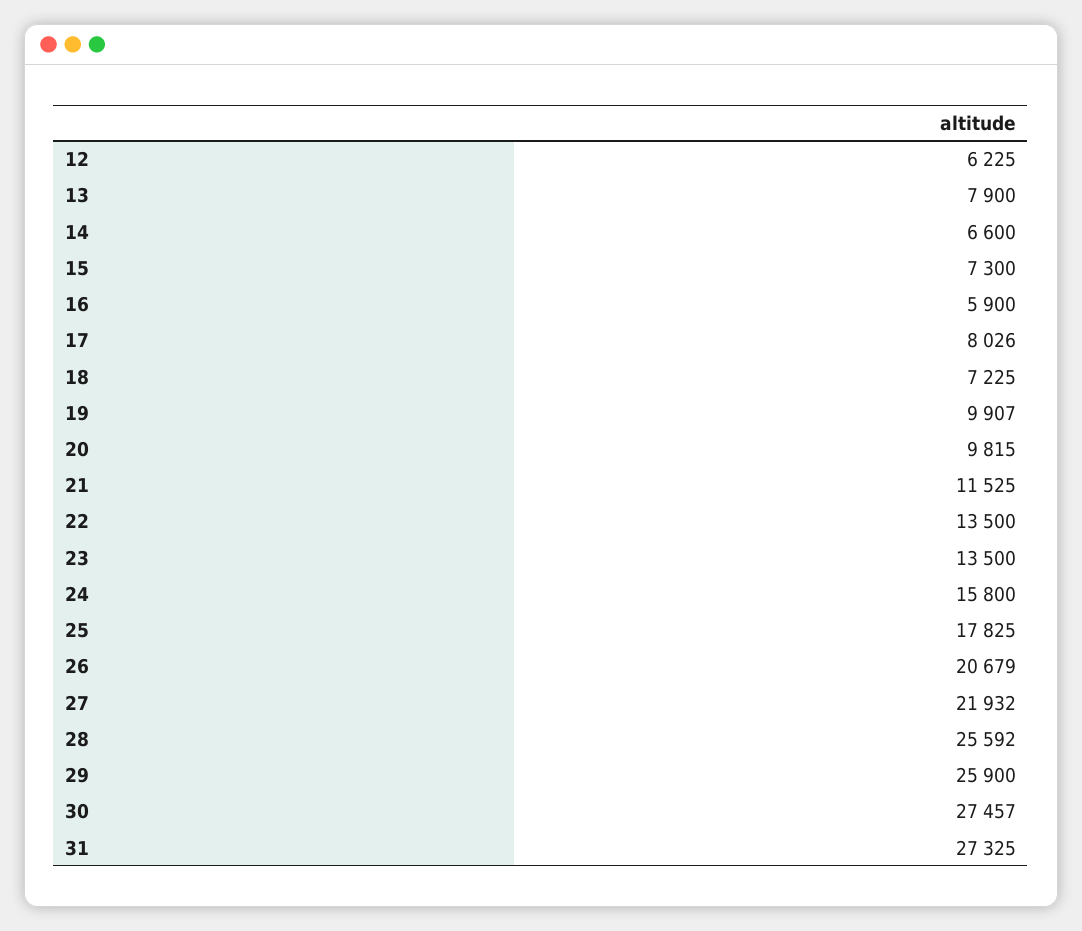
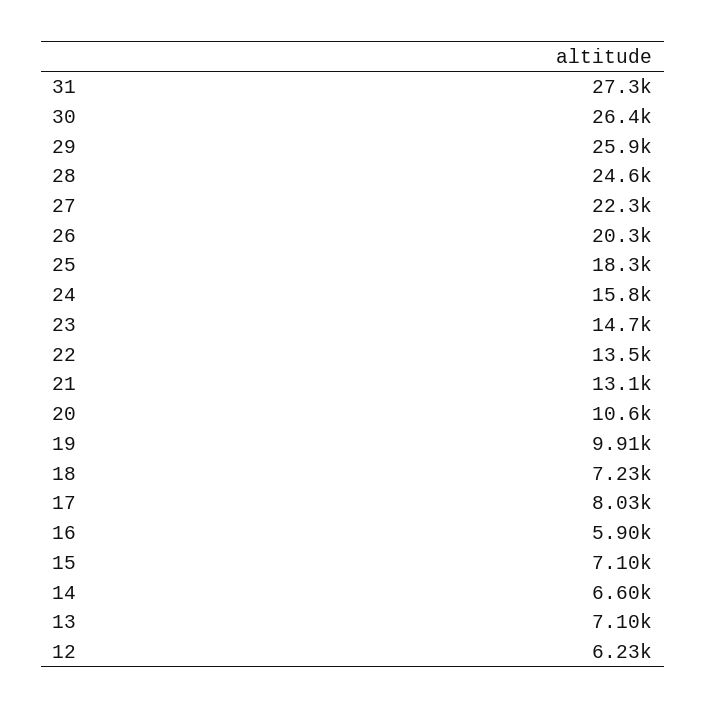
13: 7900 -> 7100
15: 7300 -> 7100
20: 9815 -> 10600
21: 11525 -> 13100
23: 13500 -> 14700
25: 17825 -> 18300
26: 20679 -> 20300
27: 21932 -> 22300
28: 25592 -> 24600
30: 27457 -> 26400

